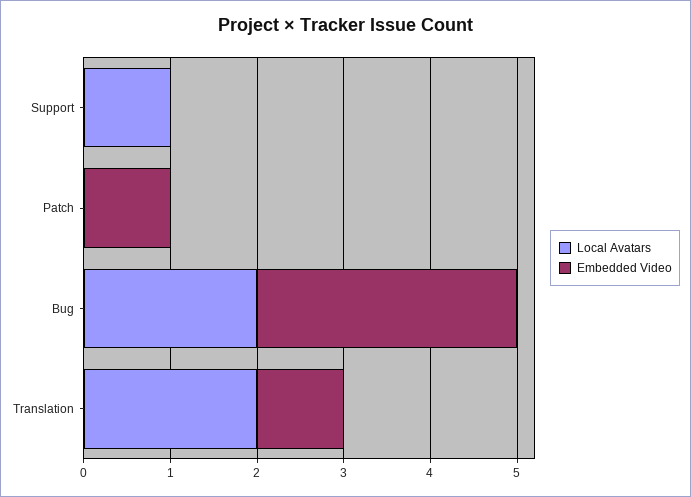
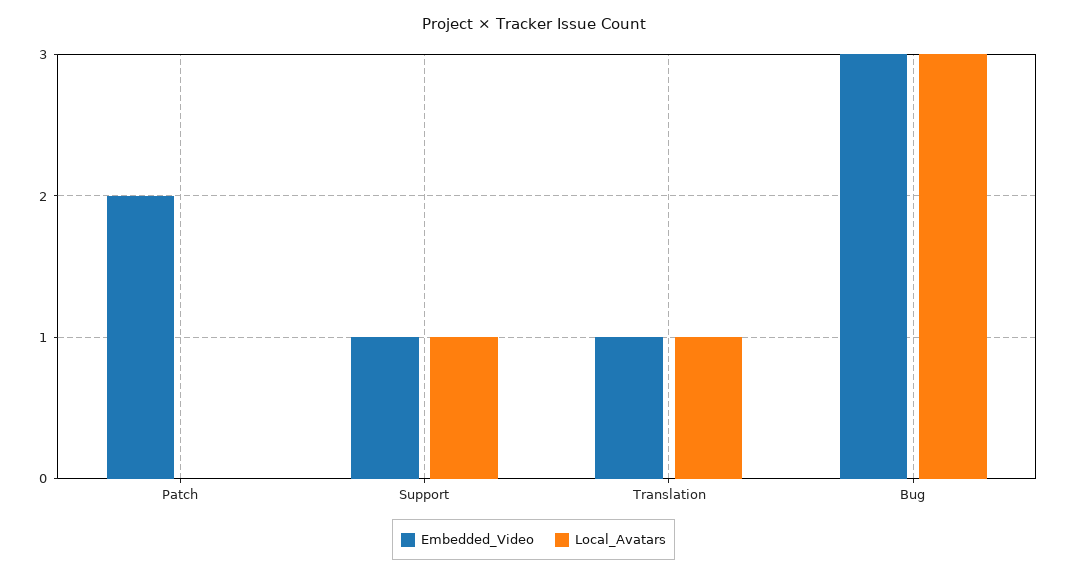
Embedded Video, Support: 0 -> 1
Embedded Video, Patch: 1 -> 2
Local Avatars, Bug: 2 -> 3
Local Avatars, Translation: 2 -> 1

